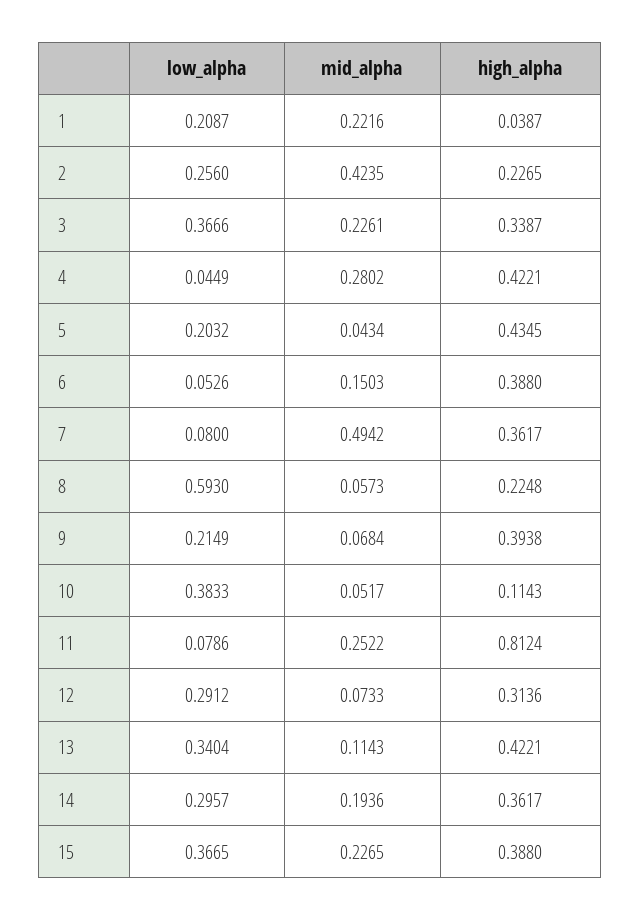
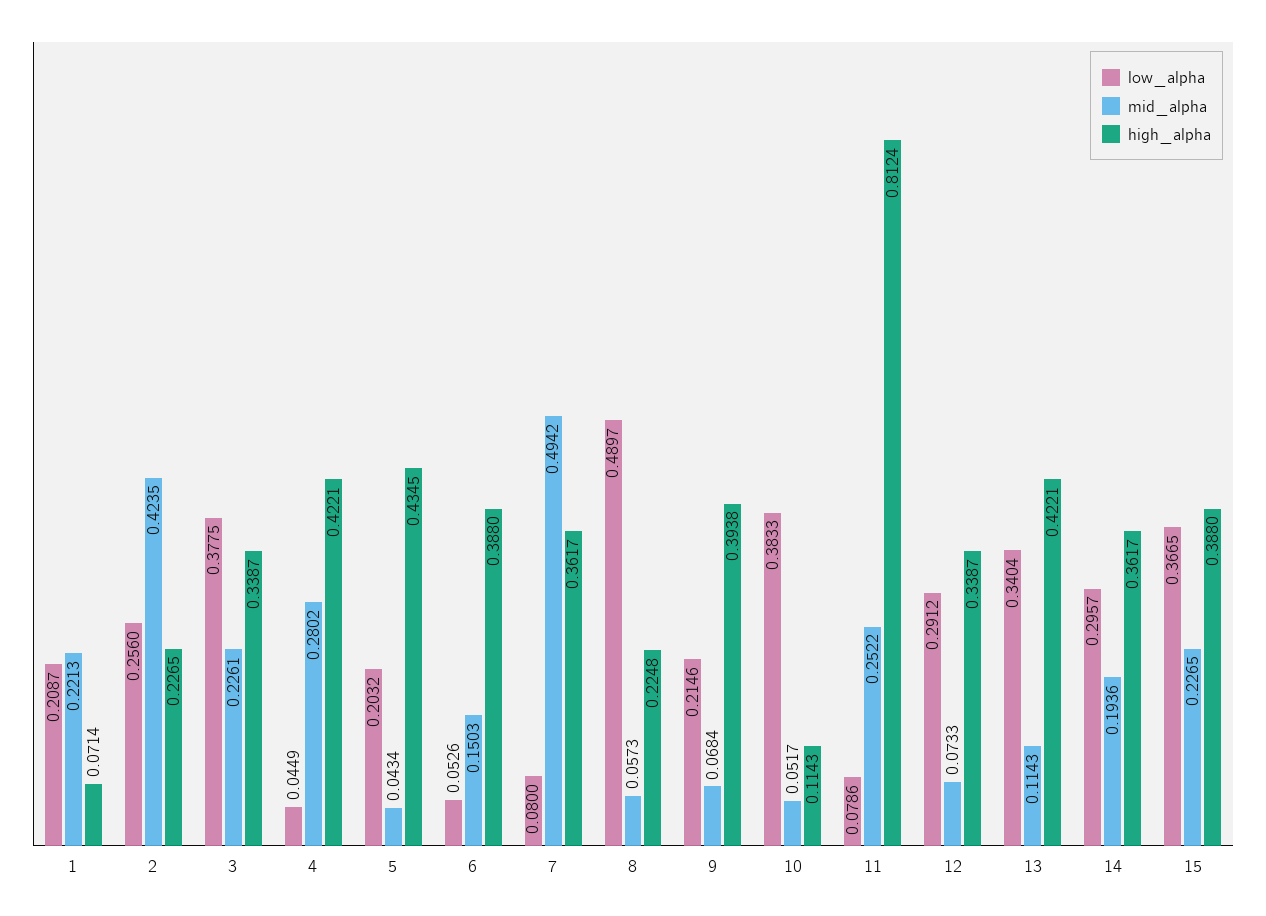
mid_alpha, 1: 0.2216 -> 0.2213
high_alpha, 1: 0.0387 -> 0.0714
low_alpha, 3: 0.3666 -> 0.3775
low_alpha, 8: 0.593 -> 0.4897
low_alpha, 9: 0.2149 -> 0.2146
high_alpha, 12: 0.3136 -> 0.3387

